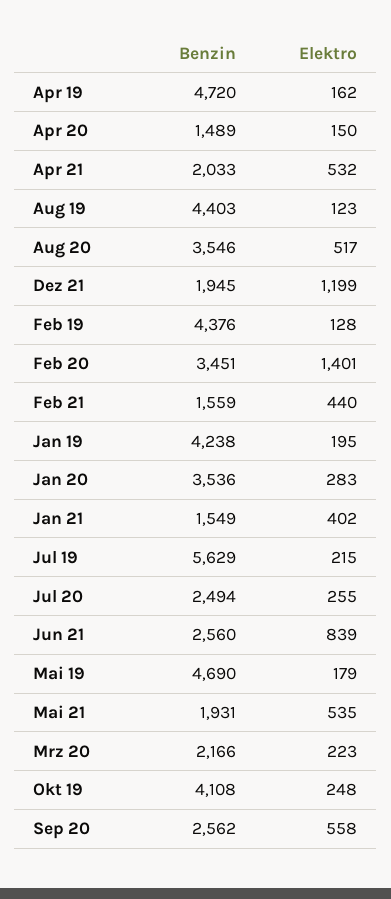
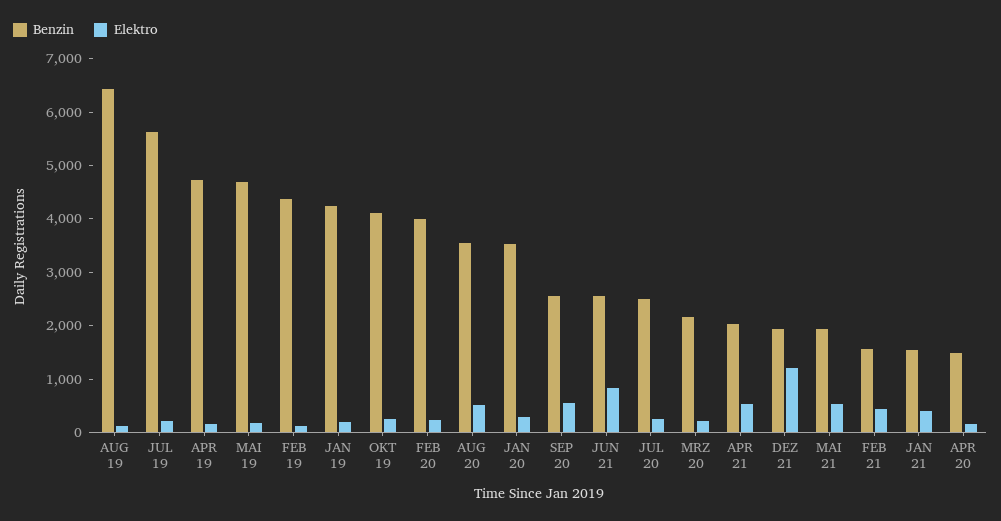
Benzin, Aug 19: 4403 -> 6400
Benzin, Feb 20: 3451 -> 4000
Elektro, Feb 20: 1401 -> 200

